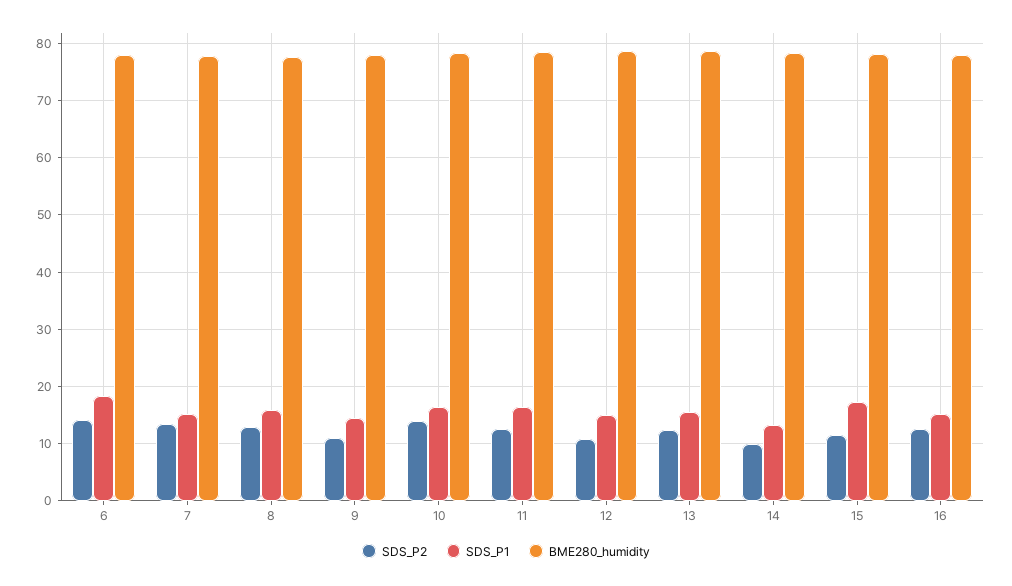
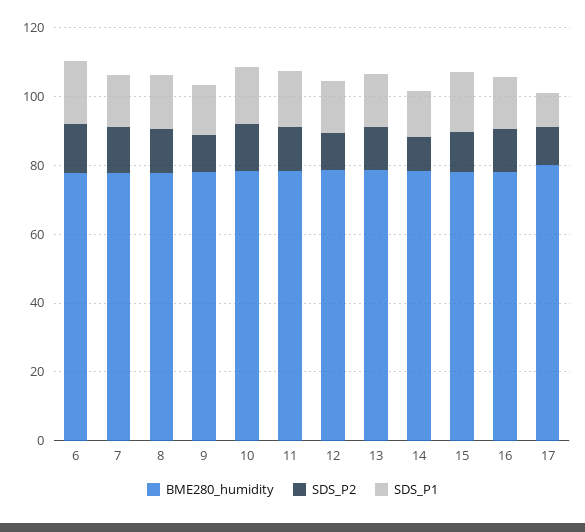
BME280_humidity, 17: none -> 80
SDS_P2, 17: none -> 10
SDS_P1, 17: none -> 10

